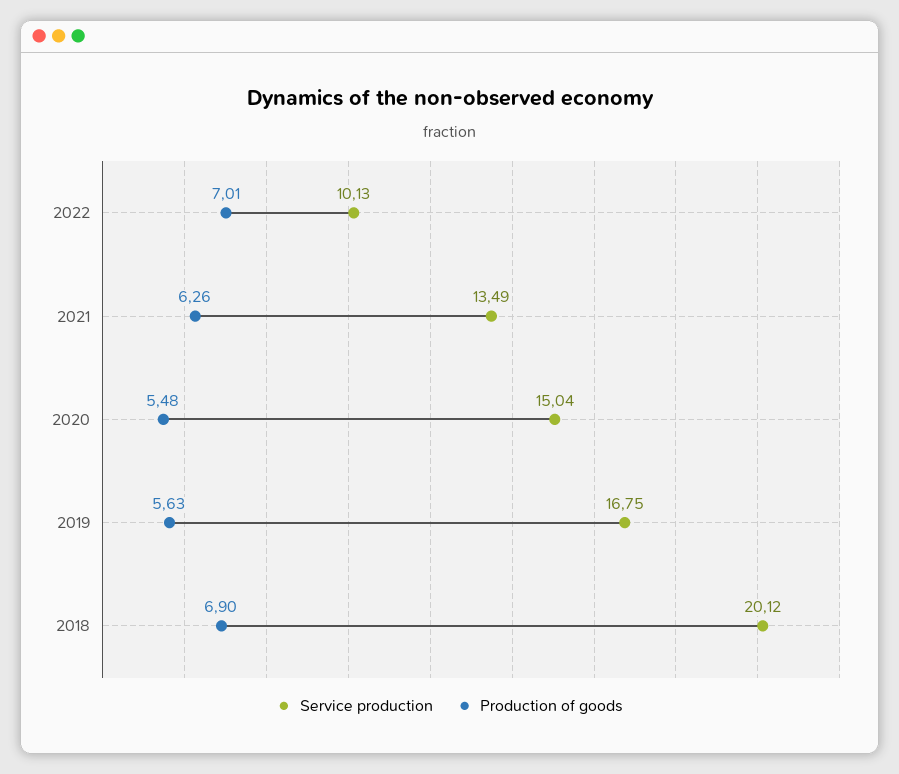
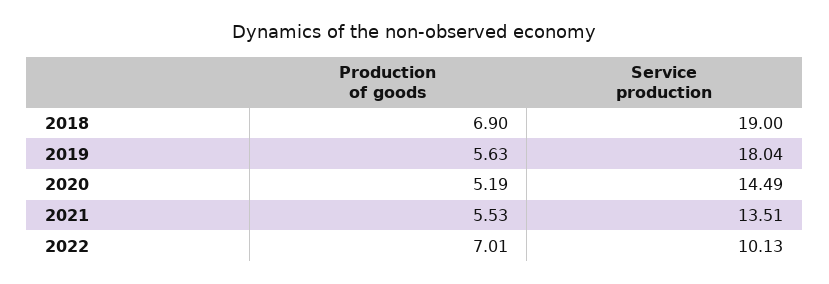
Service production, 2021: 13.49 -> 13.51
Production of goods, 2021: 6.26 -> 5.53
Service production, 2020: 15.04 -> 14.49
Production of goods, 2020: 5.48 -> 5.19
Service production, 2019: 16.75 -> 18.04
Service production, 2018: 20.12 -> 19

